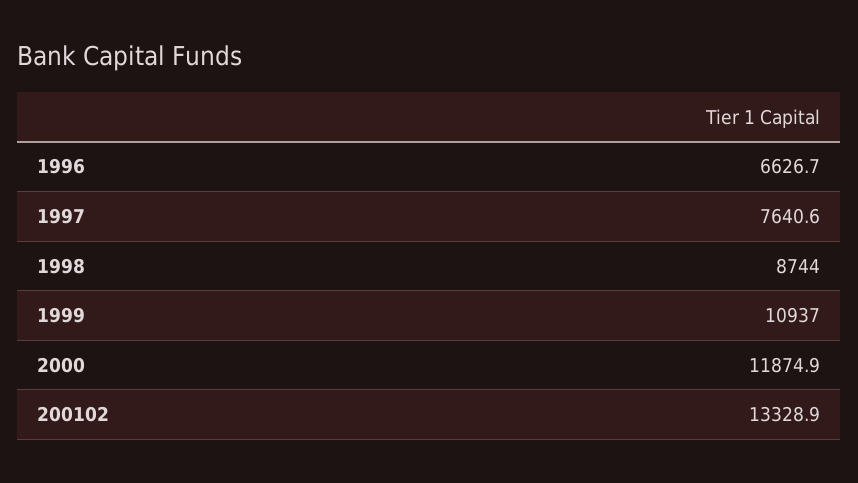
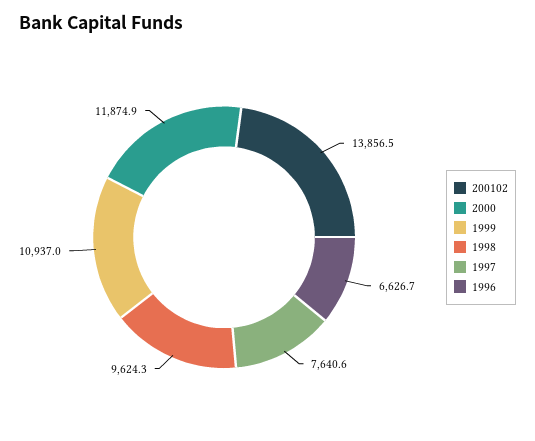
1998: 8744 -> 9624.3
200102: 13328.9 -> 13856.5

